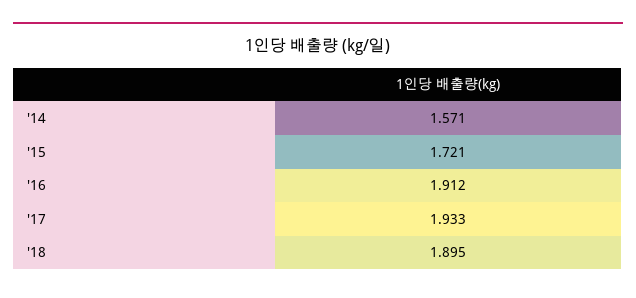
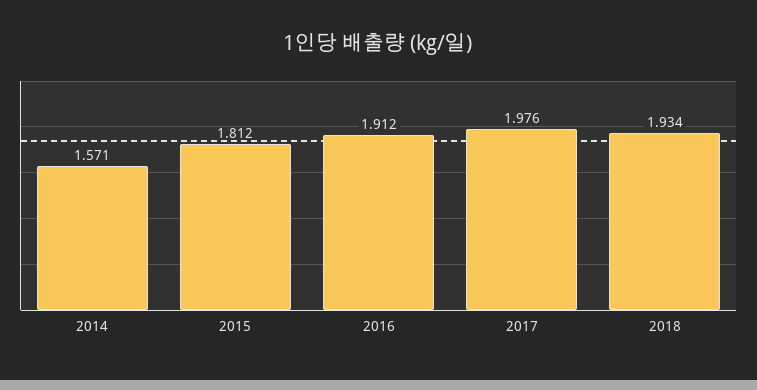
'15: 1.721 -> 1.812
'17: 1.933 -> 1.976
'18: 1.895 -> 1.934

